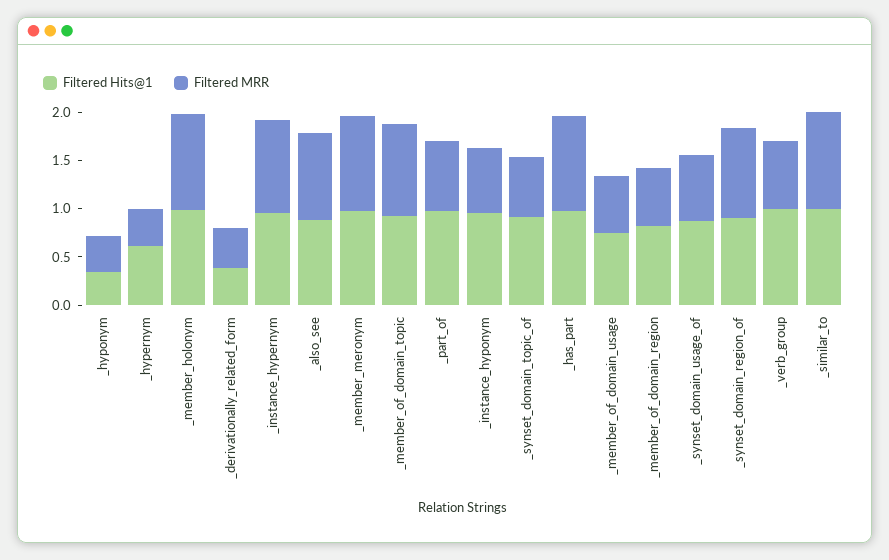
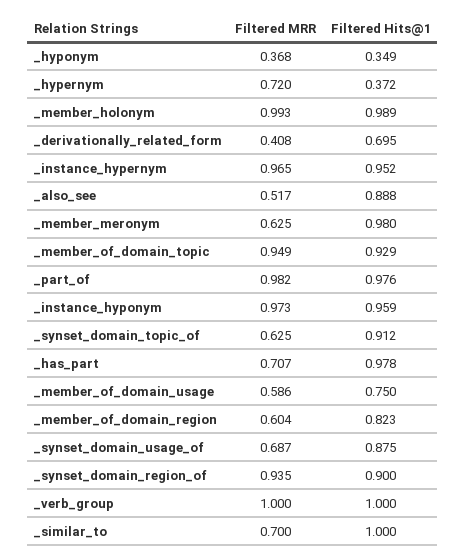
Filtered Hits@1, _hypernym: 0.6 -> 0.372
Filtered MRR, _hypernym: 0.4 -> 0.72
Filtered Hits@1, _derivationally_related_form: 0.4 -> 0.695
Filtered MRR, _also_see: 0.9 -> 0.517
Filtered MRR, _member_meronym: 1 -> 0.625
Filtered MRR, _part_of: 0.7 -> 0.982
Filtered MRR, _instance_hyponym: 0.7 -> 0.973
Filtered MRR, _has_part: 1 -> 0.707
Filtered MRR, _verb_group: 0.7 -> 1
Filtered MRR, _similar_to: 1 -> 0.7

